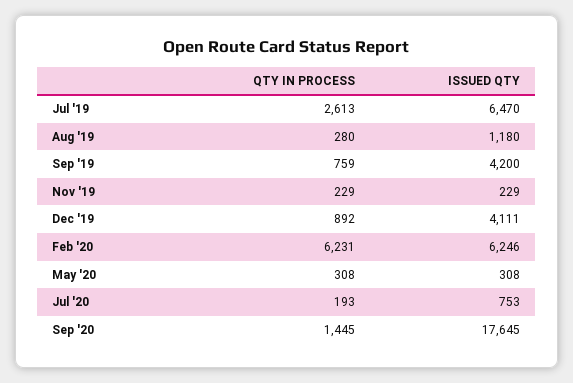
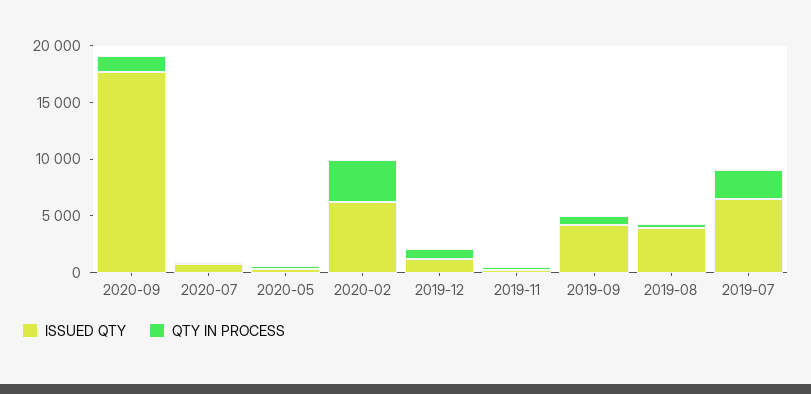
ISSUED QTY, Aug '19: 1180 -> 4000
ISSUED QTY, Dec '19: 4111 -> 1000
QTY IN PROCESS, Feb '20: 6231 -> 4000

